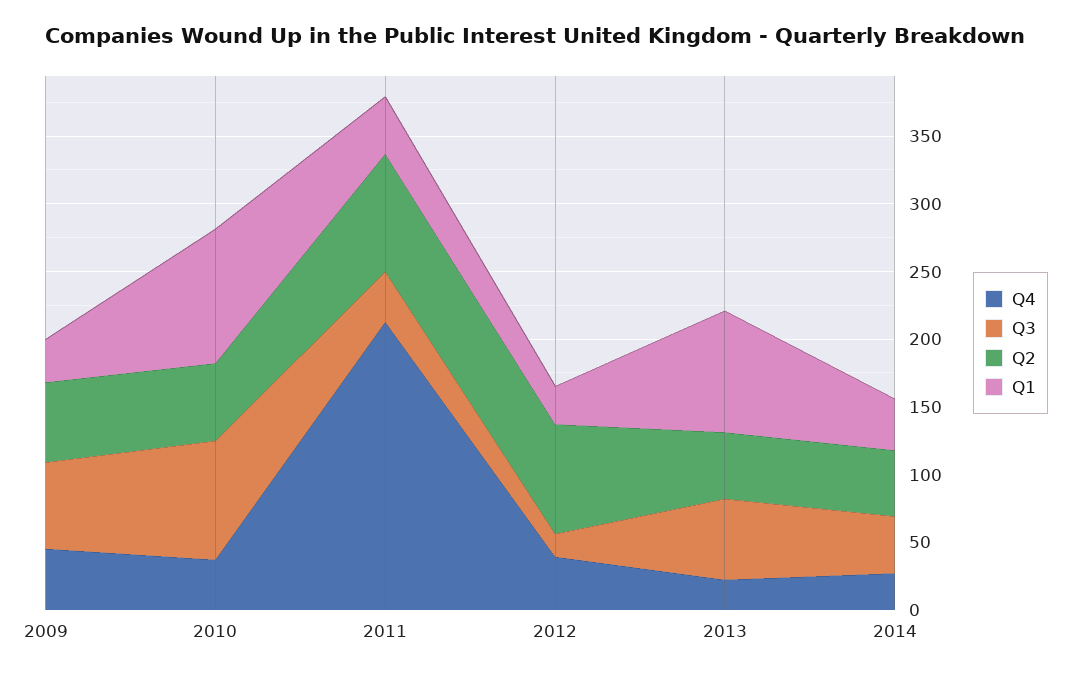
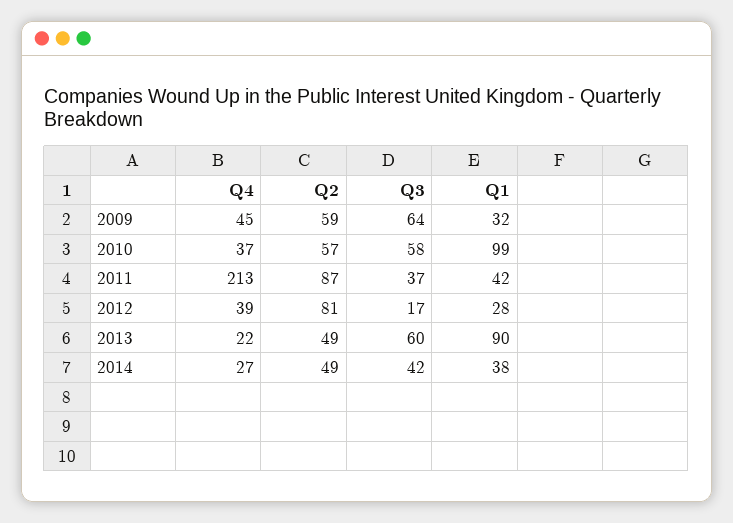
Q3, 2010: 90 -> 58

